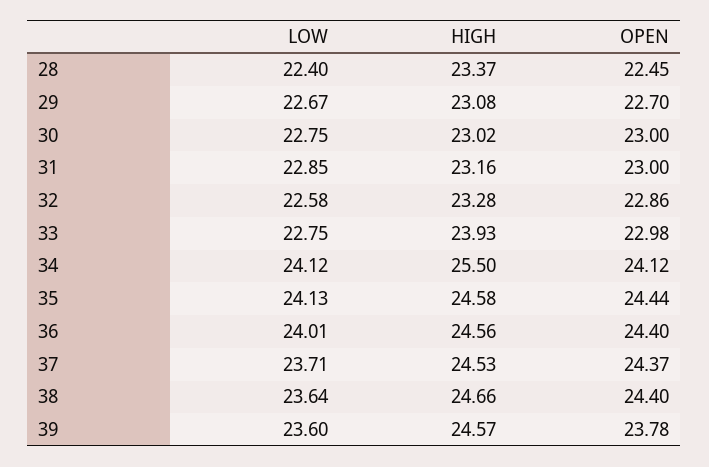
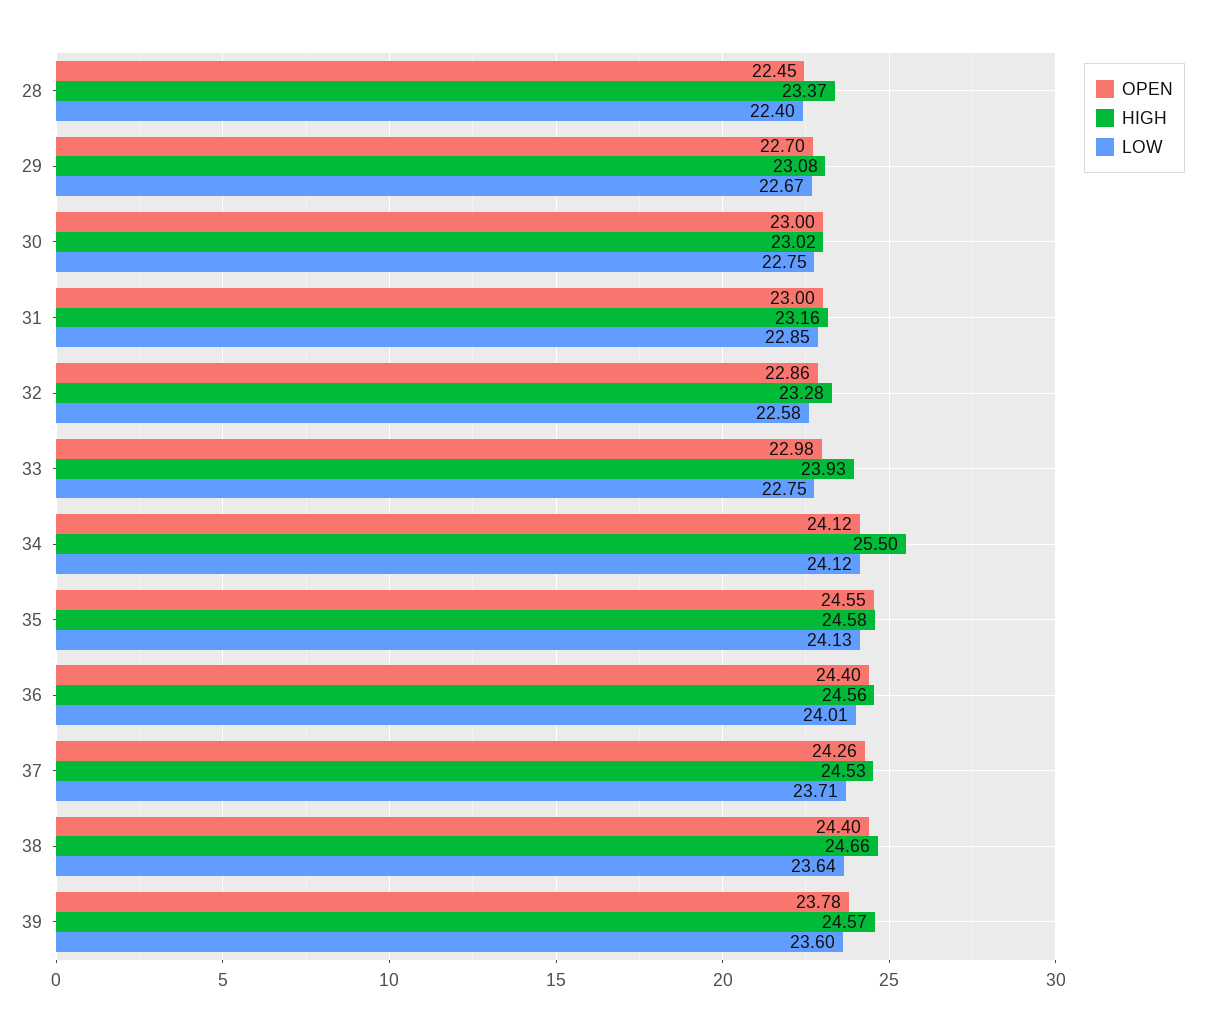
OPEN, 35: 24.44 -> 24.55
OPEN, 37: 24.37 -> 24.26

